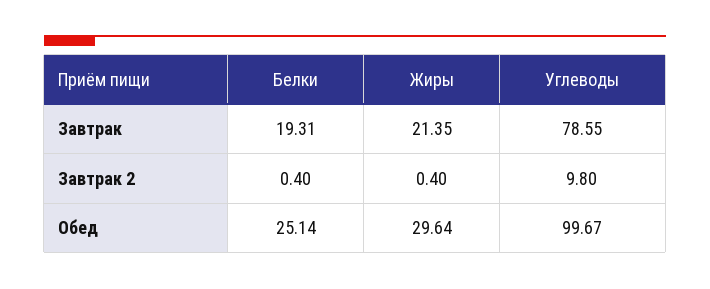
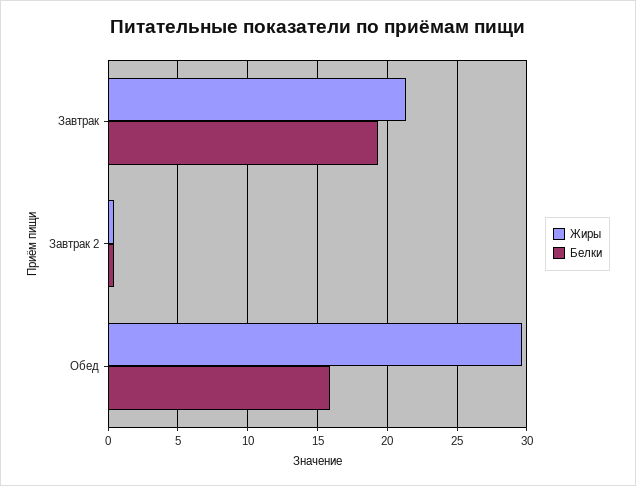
Углеводы, Завтрак: 78.55 -> none
Углеводы, Завтрак 2: 9.8 -> none
Белки, Обед: 25.14 -> 16
Углеводы, Обед: 99.67 -> none

